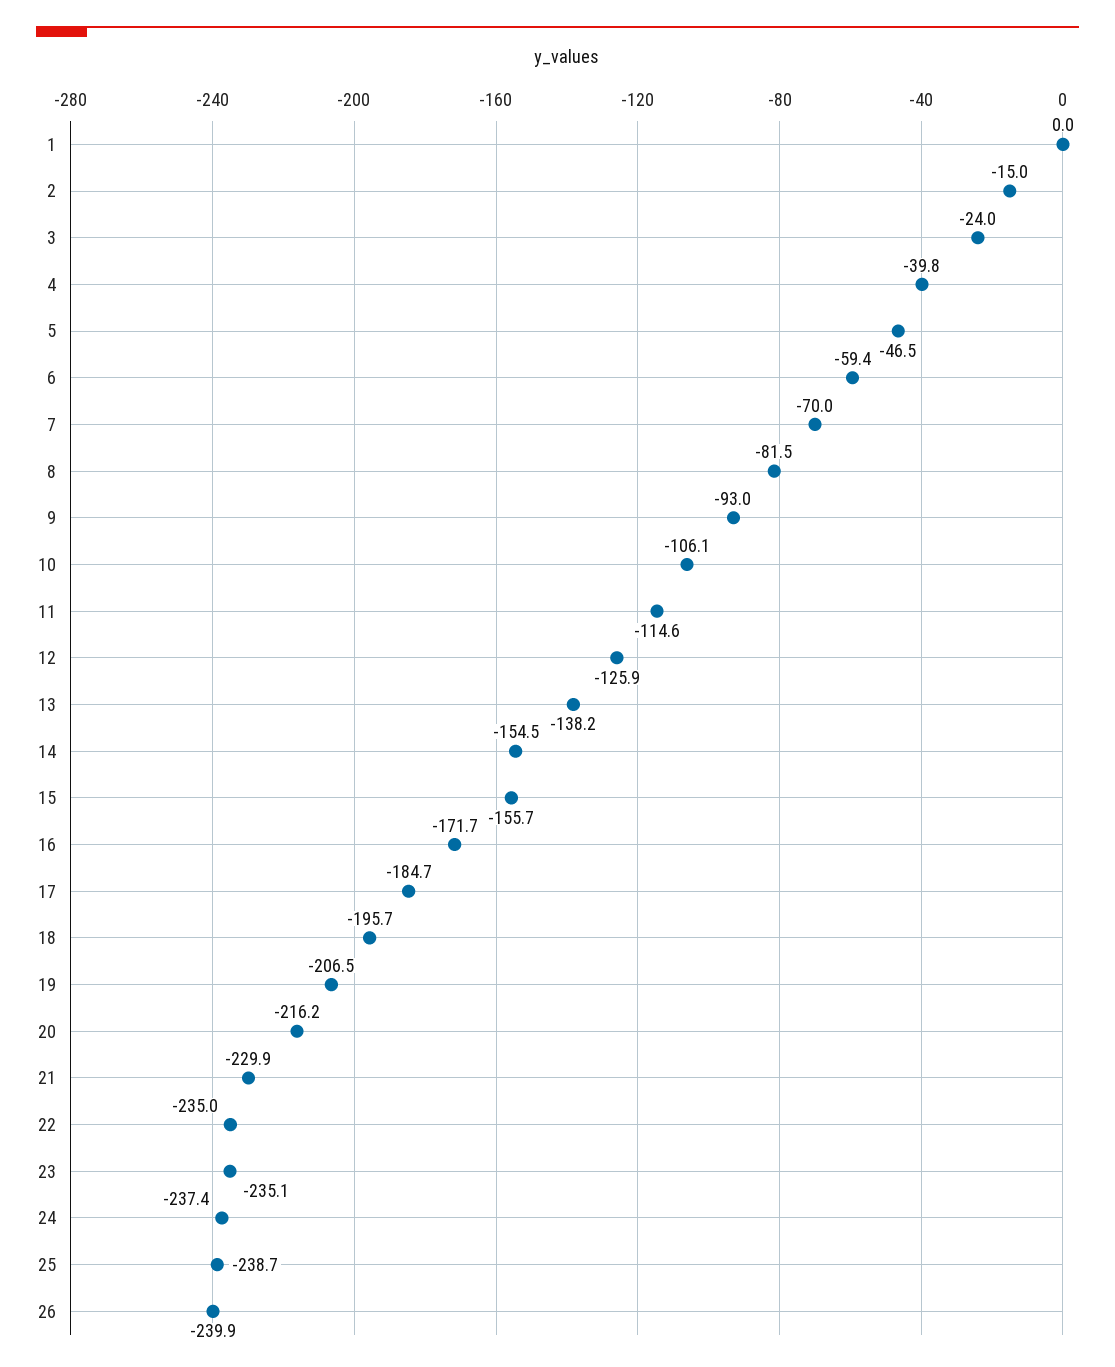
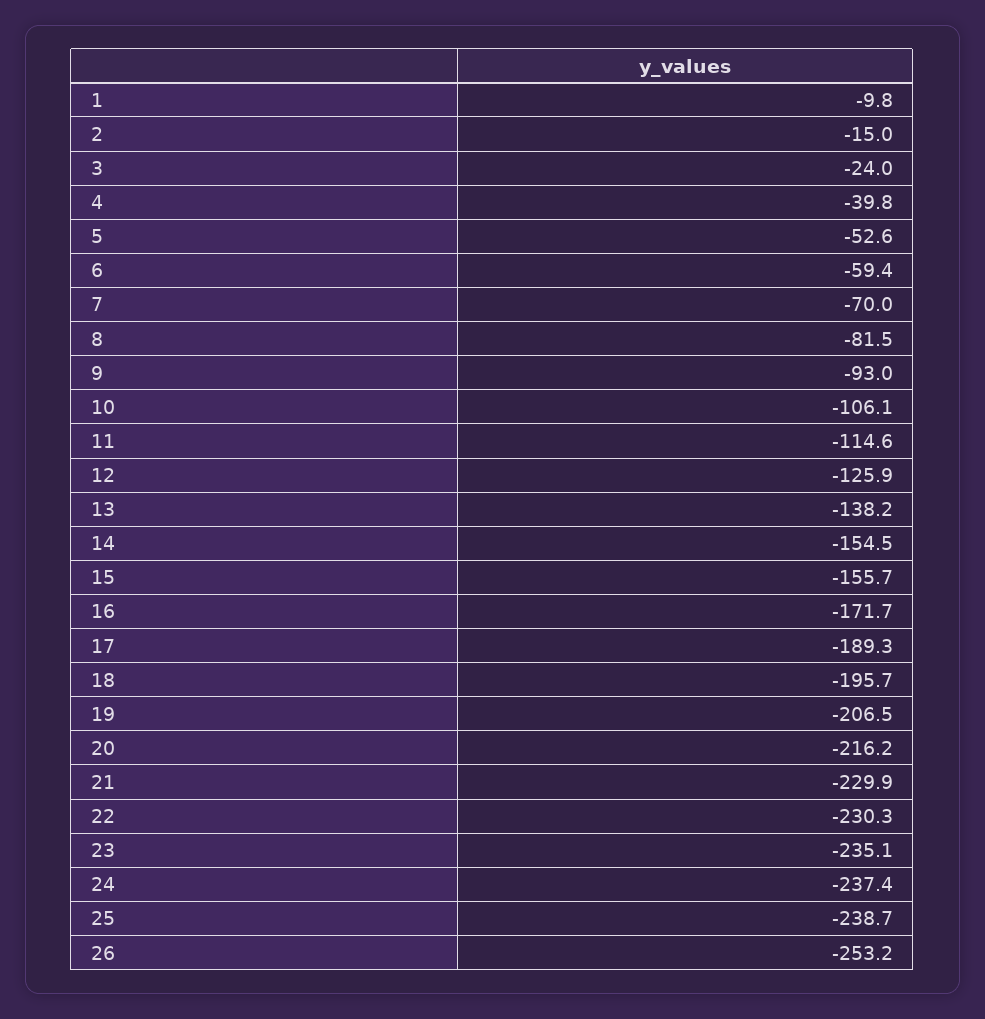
1: 0 -> -9.8
5: -46.5 -> -52.6
17: -184.7 -> -189.3
22: -235 -> -230.3
26: -239.9 -> -253.2

